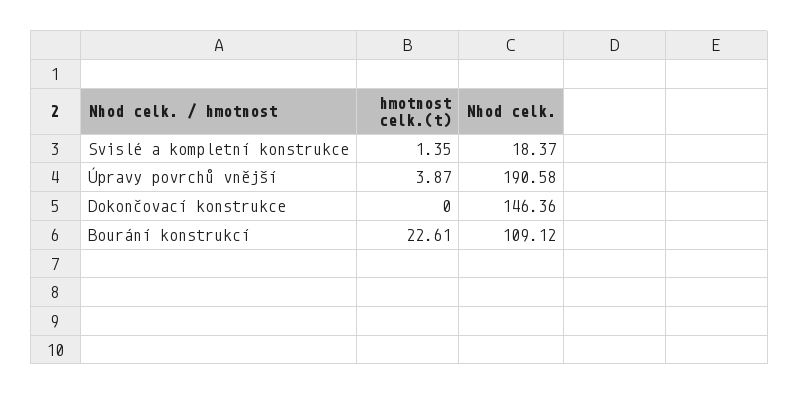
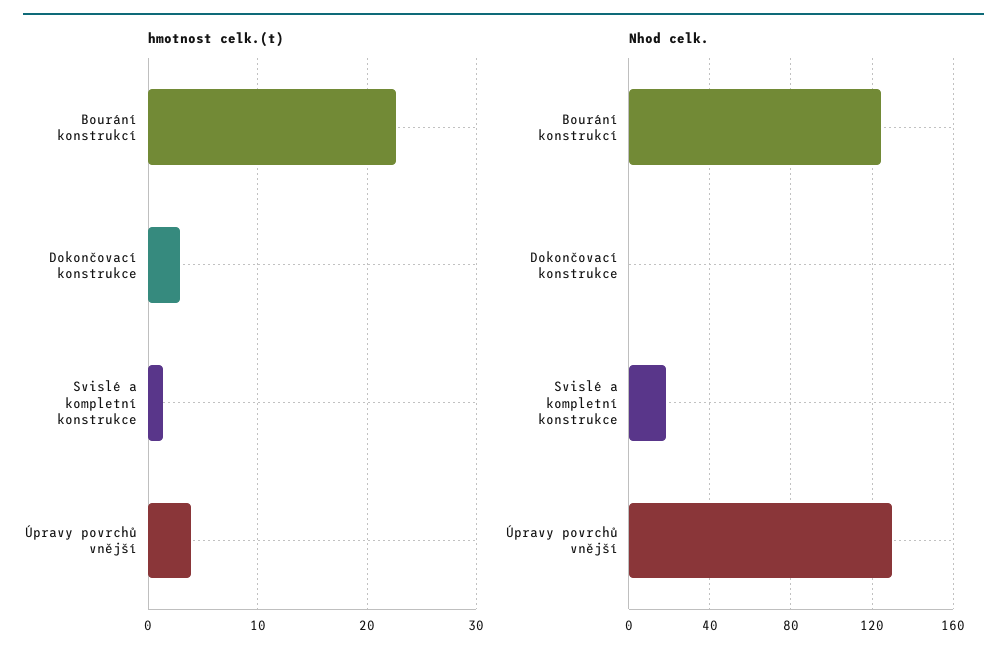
Nhod celk., Úpravy povrchů vnější: 190.58 -> 130
hmotnost celk.(t), Dokončovací konstrukce: 0 -> 3
Nhod celk., Dokončovací konstrukce: 146.36 -> 0
Nhod celk., Bourání konstrukcí: 109.12 -> 125

